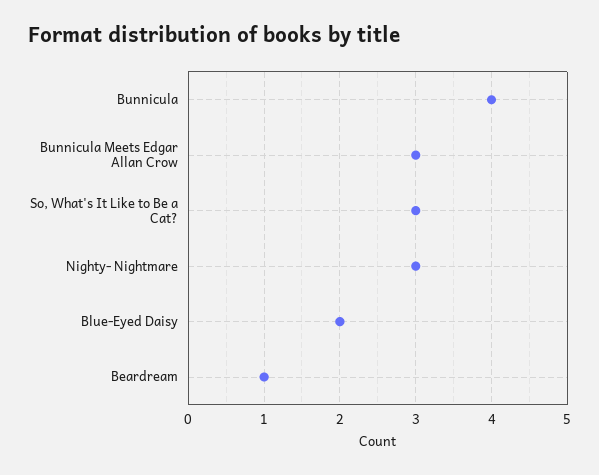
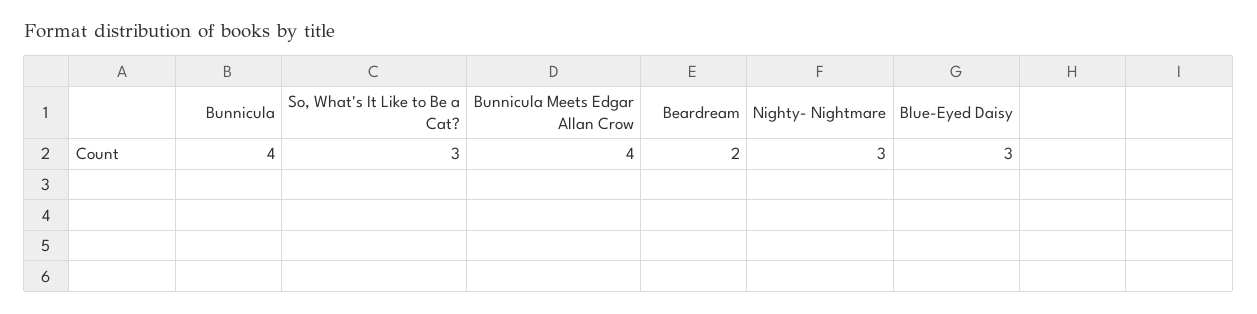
Bunnicula Meets Edgar Allan Crow: 3 -> 4
Blue-Eyed Daisy: 2 -> 3
Beardream: 1 -> 2

